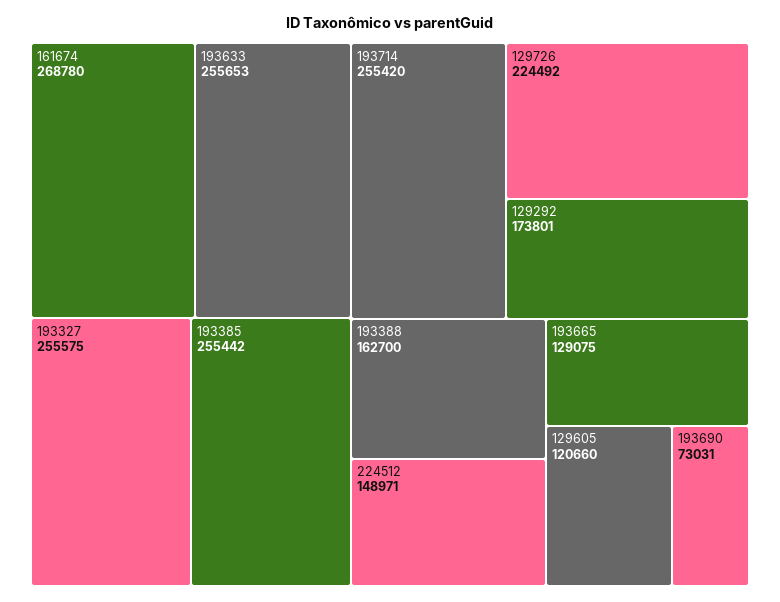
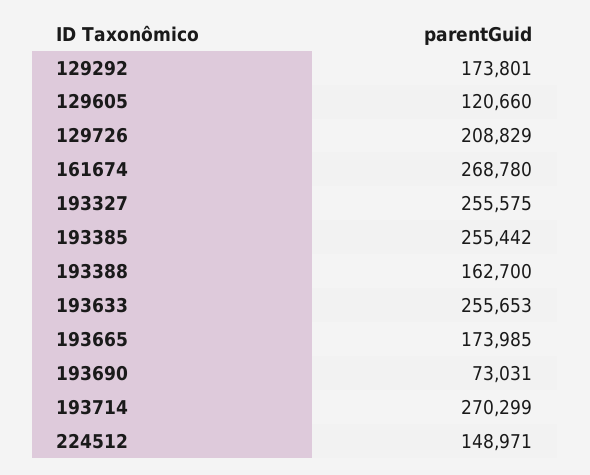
193714: 255420 -> 270299
129726: 224492 -> 208829
193665: 129075 -> 173985

